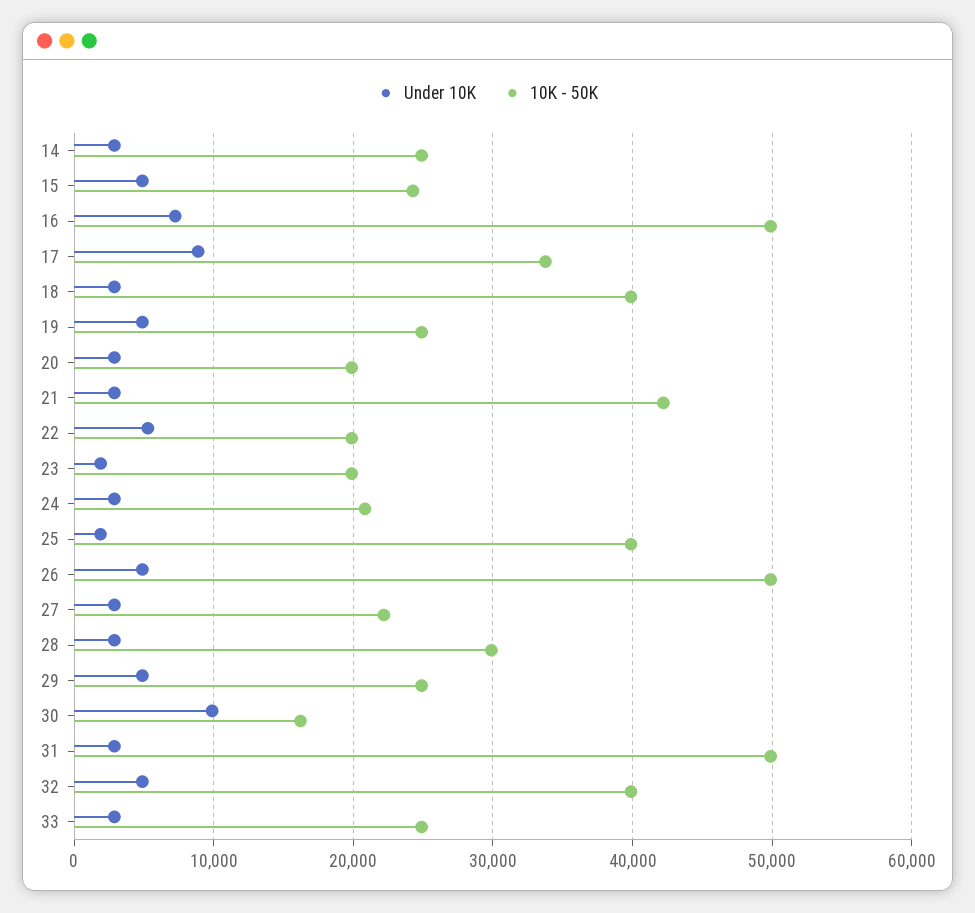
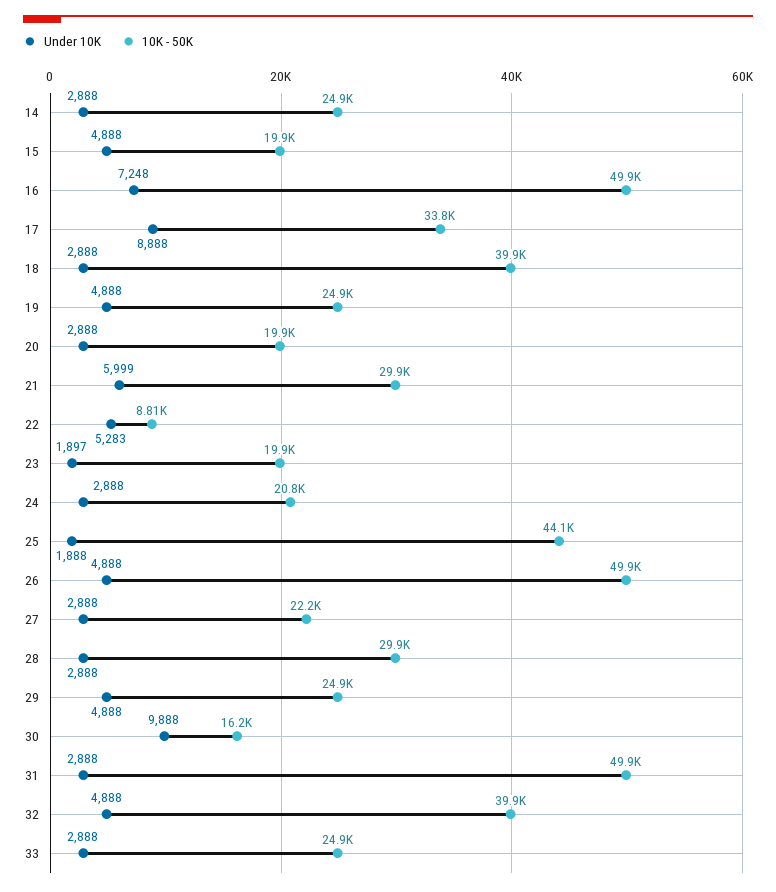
10K - 50K, 15: 24000 -> 19900
Under 10K, 21: 3000 -> 5999
10K - 50K, 21: 42000 -> 29900
10K - 50K, 22: 20000 -> 8810
10K - 50K, 25: 40000 -> 44100

